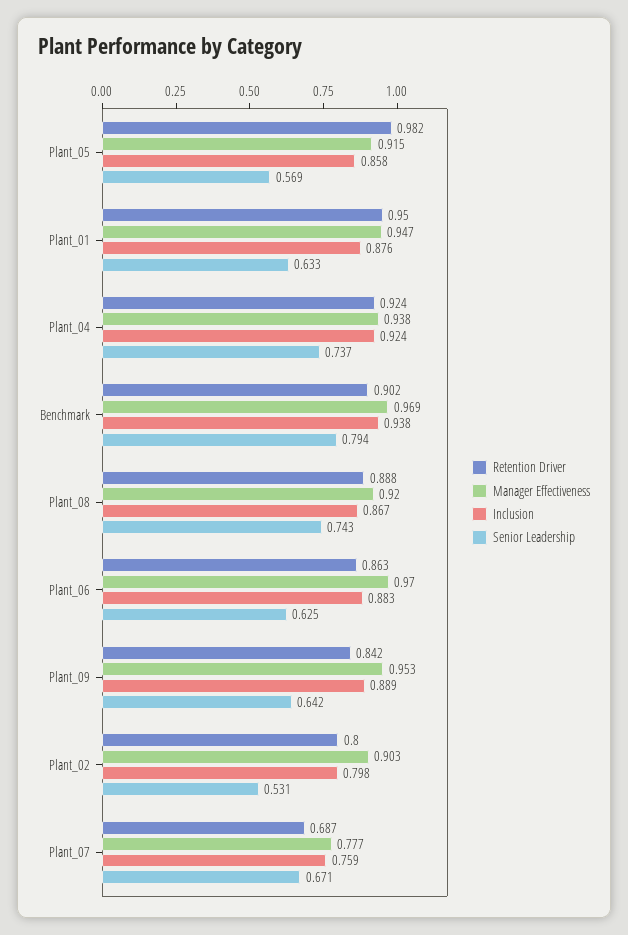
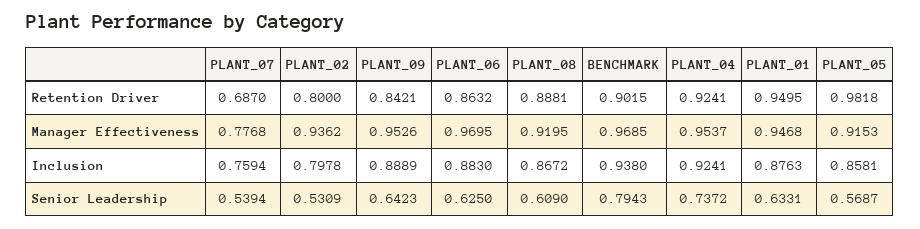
Manager Effectiveness, Plant_04: 0.938 -> 0.9537
Senior Leadership, Plant_08: 0.743 -> 0.609
Manager Effectiveness, Plant_02: 0.903 -> 0.9362
Senior Leadership, Plant_07: 0.671 -> 0.5394

